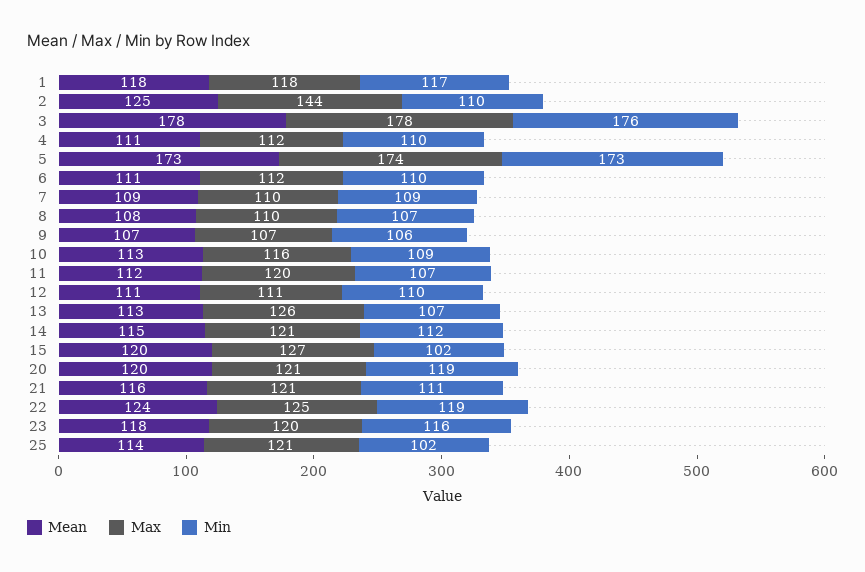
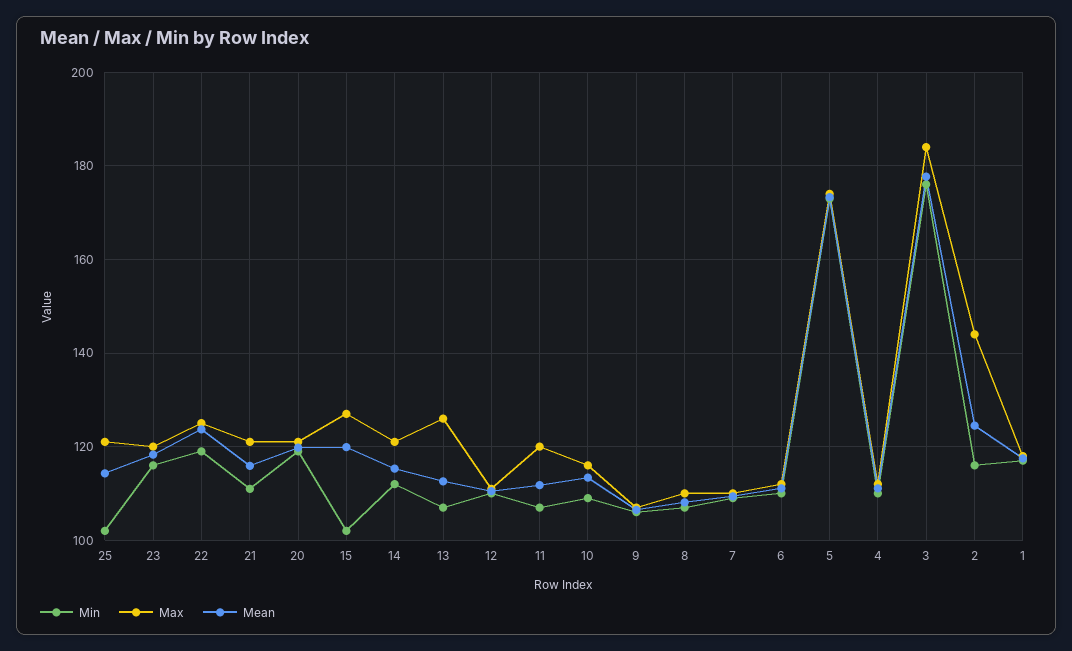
Min, 2: 110 -> 116
Max, 3: 178 -> 184

